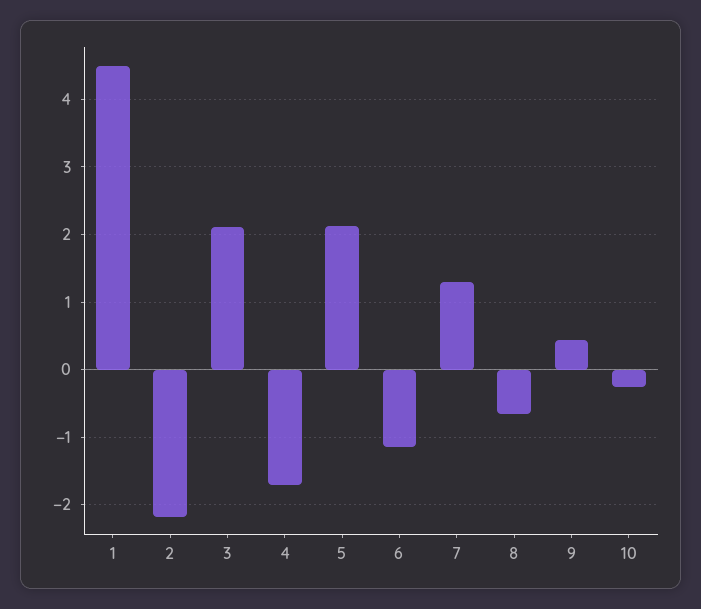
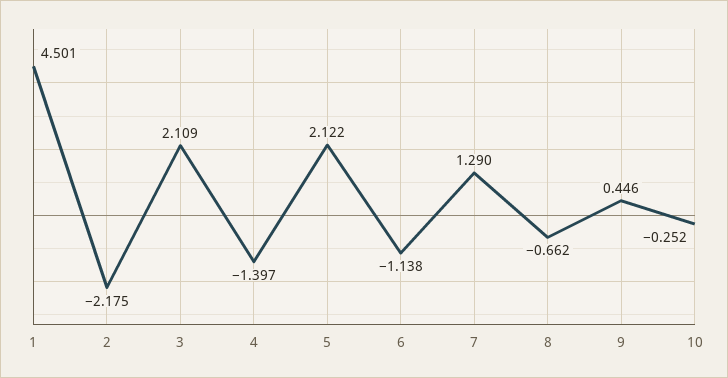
4: -1.7 -> -1.397

